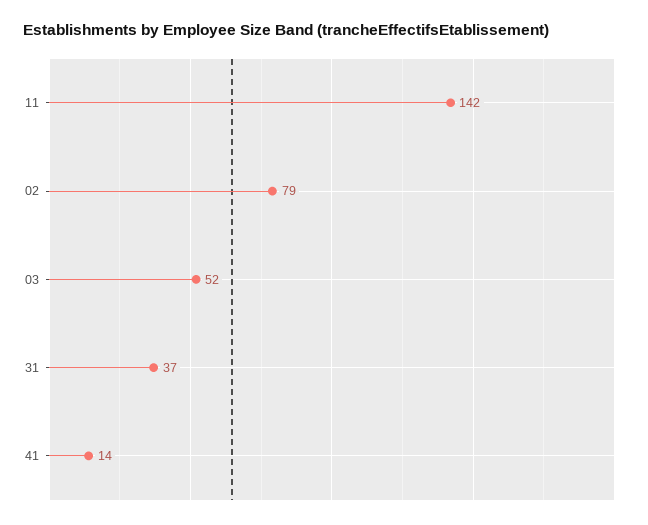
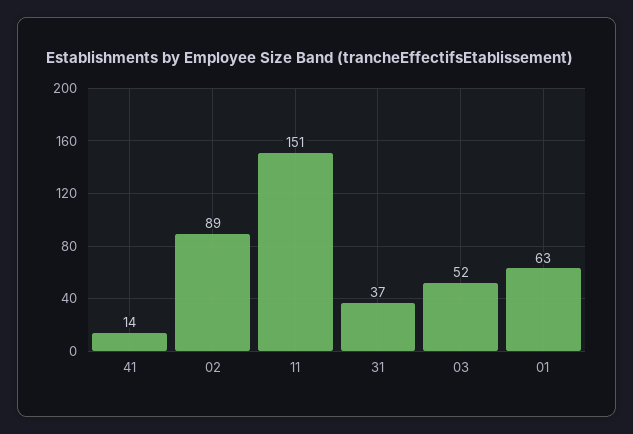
11: 142 -> 151
02: 79 -> 89
01: none -> 63

